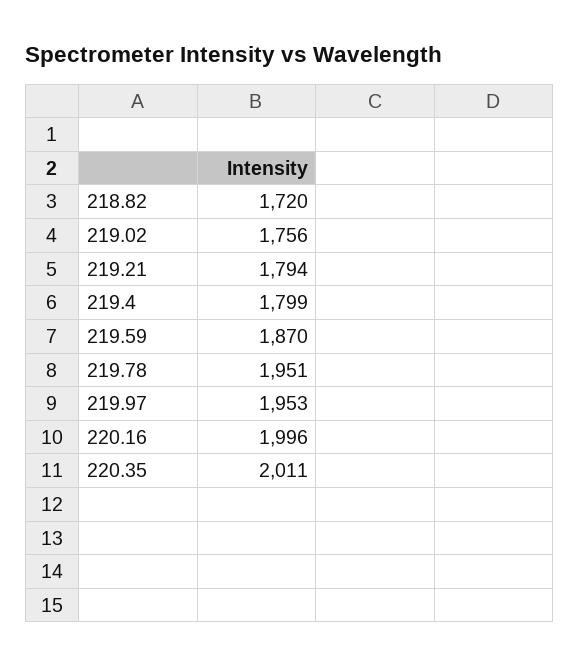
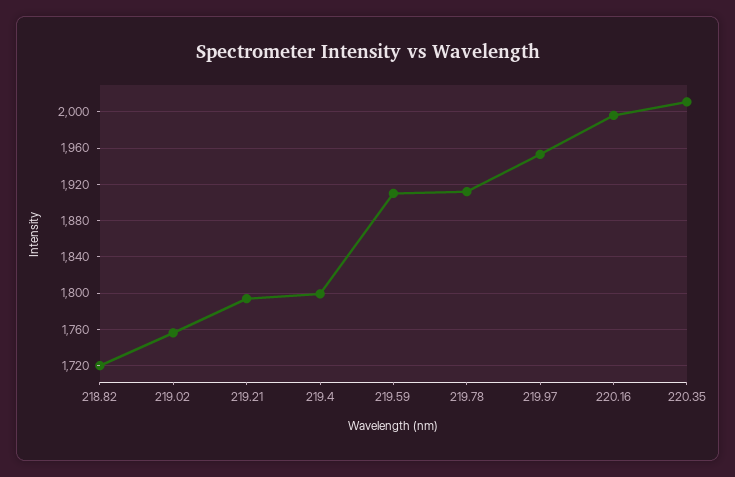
219.59: 1870 -> 1910
219.78: 1951 -> 1910

